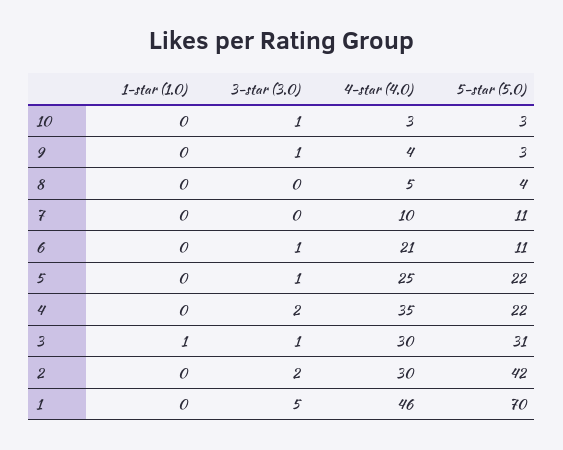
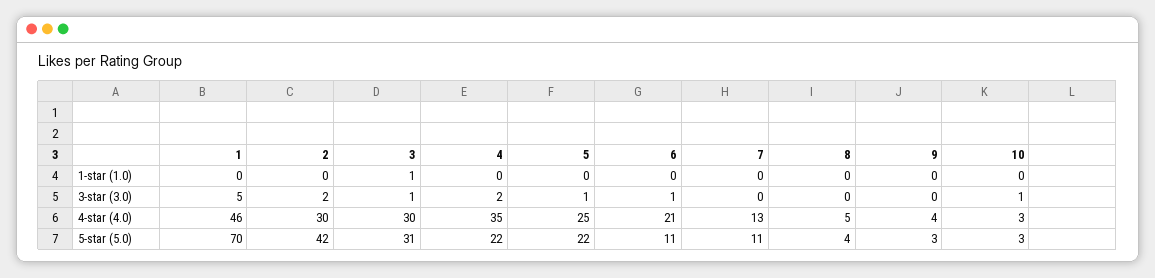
3-star (3.0), 9: 1 -> 0
4-star (4.0), 7: 10 -> 13

